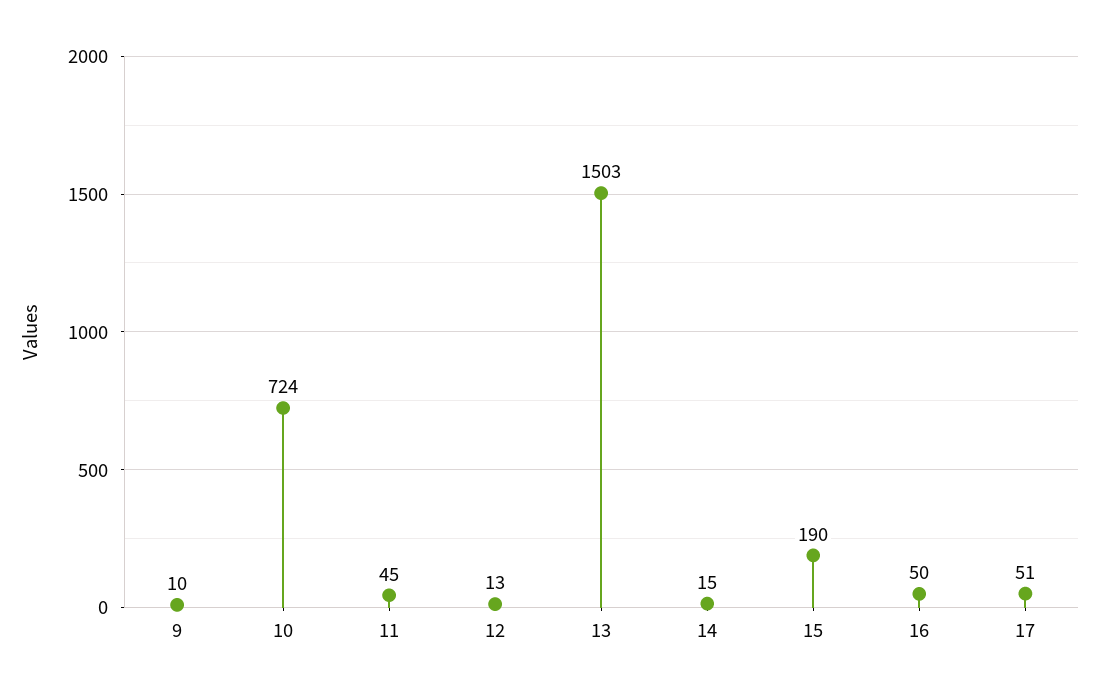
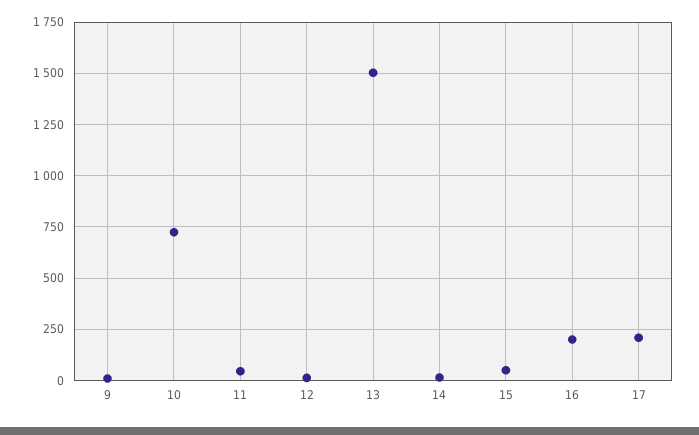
15: 190 -> 50
16: 50 -> 200
17: 51 -> 200

